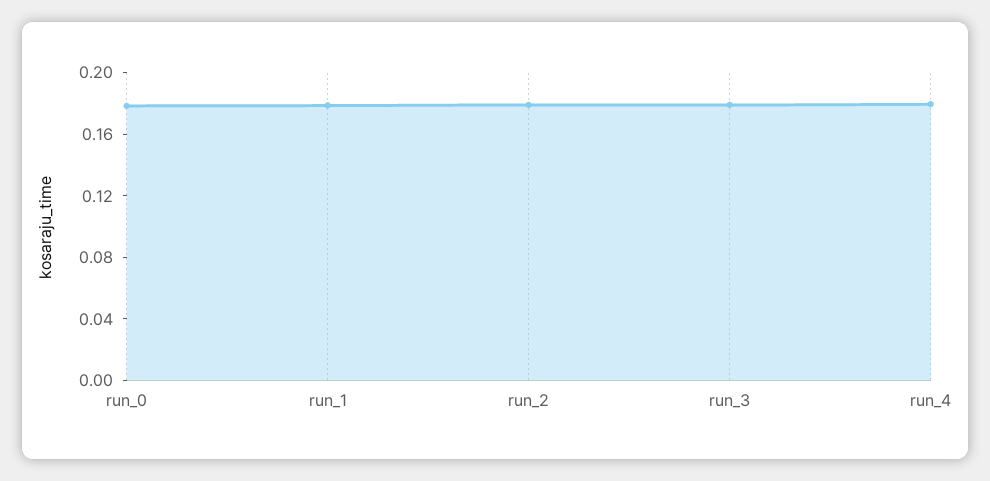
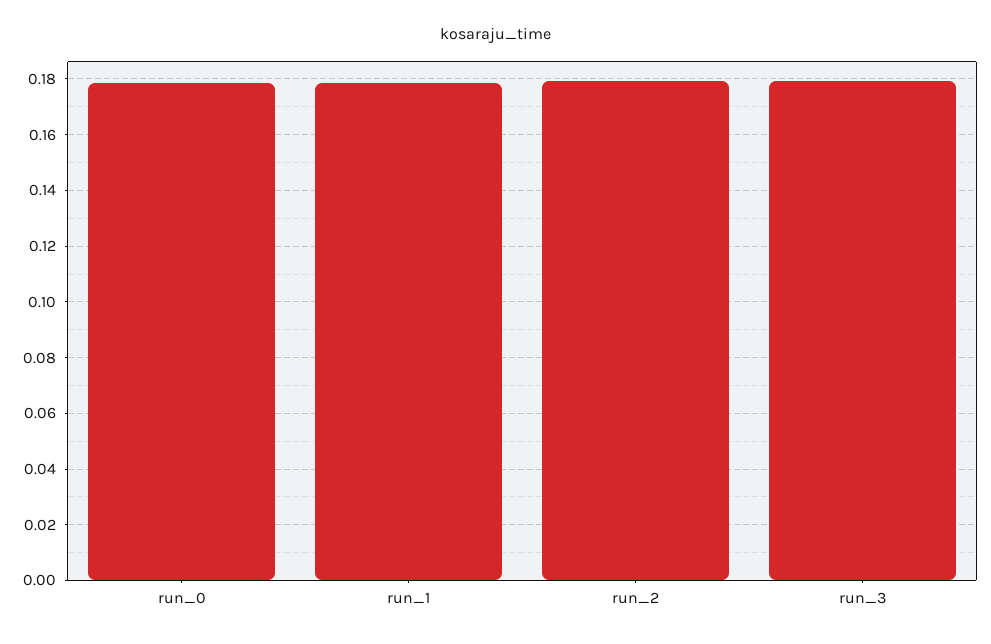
run_4: 0.18 -> none

